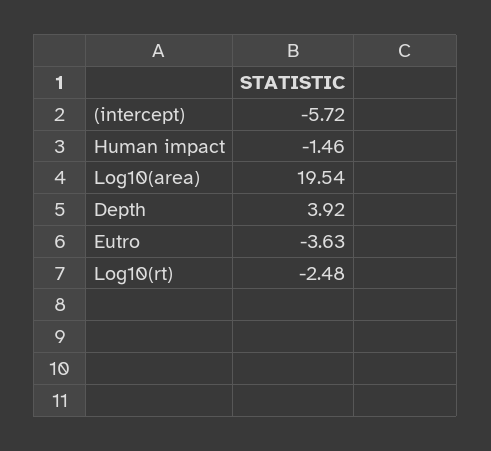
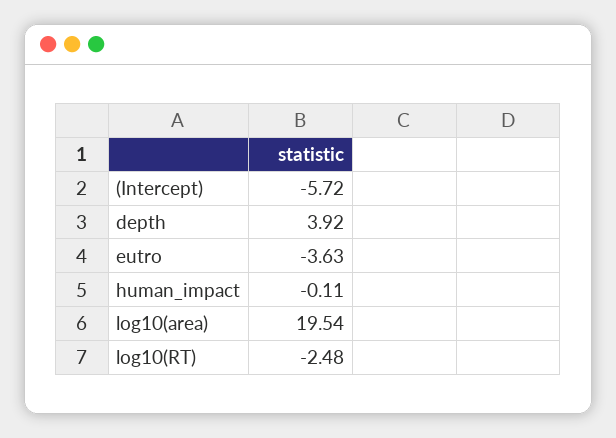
Human impact: -1.46 -> -0.11

